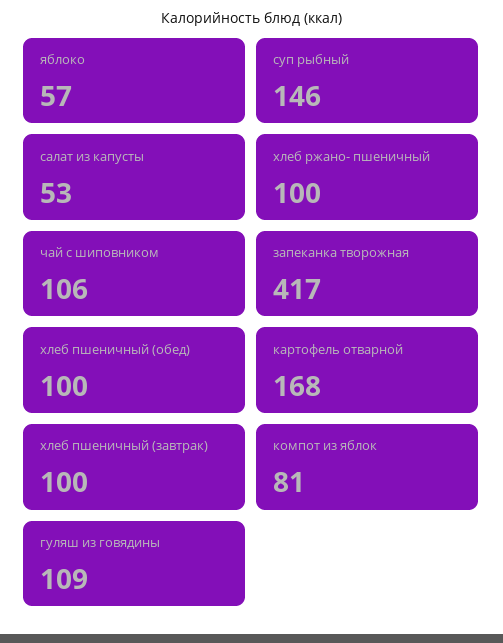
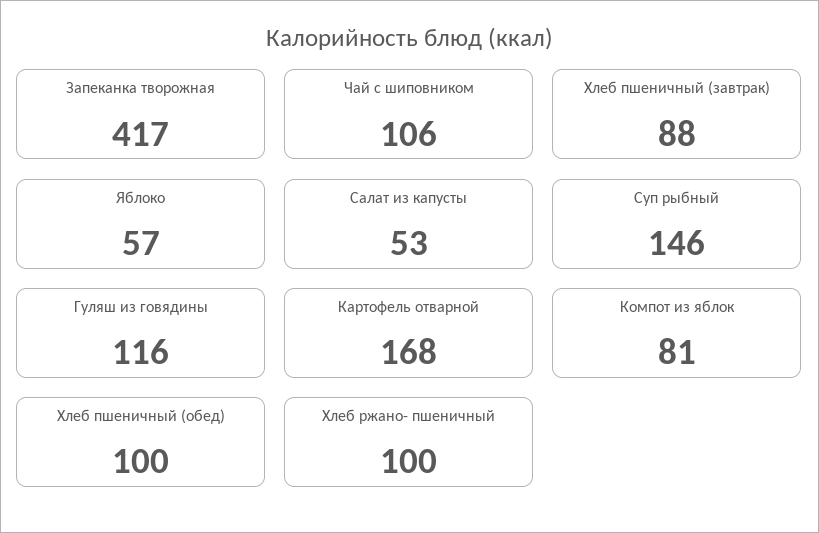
хлеб пшеничный (завтрак): 100 -> 88
гуляш из говядины: 109 -> 116

